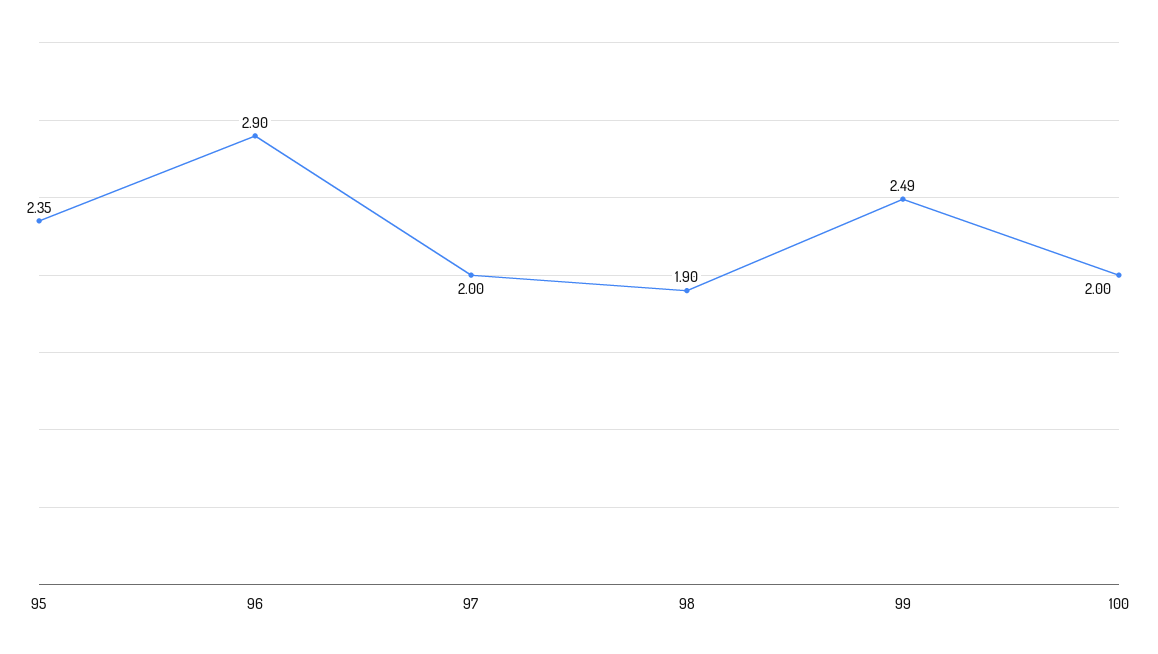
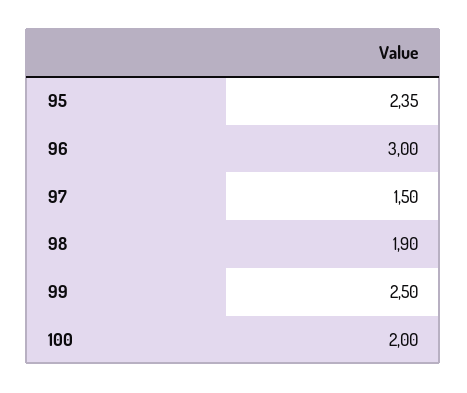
96: 2.9 -> 3
97: 2 -> 1.5
99: 2.49 -> 2.5

